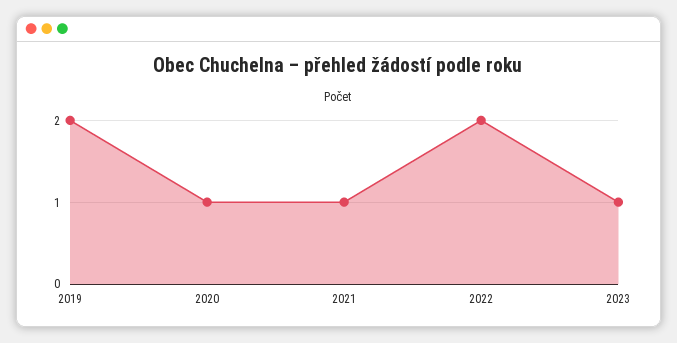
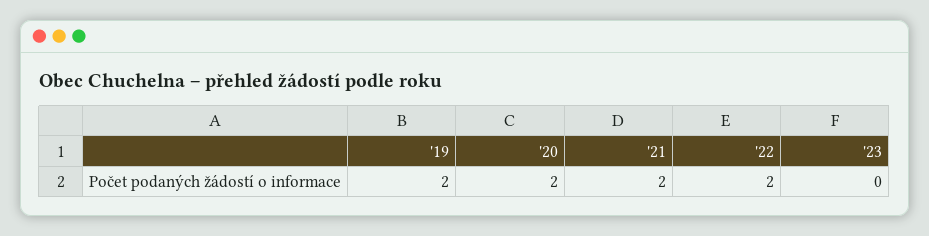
2020: 1 -> 2
2021: 1 -> 2
2023: 1 -> 0

